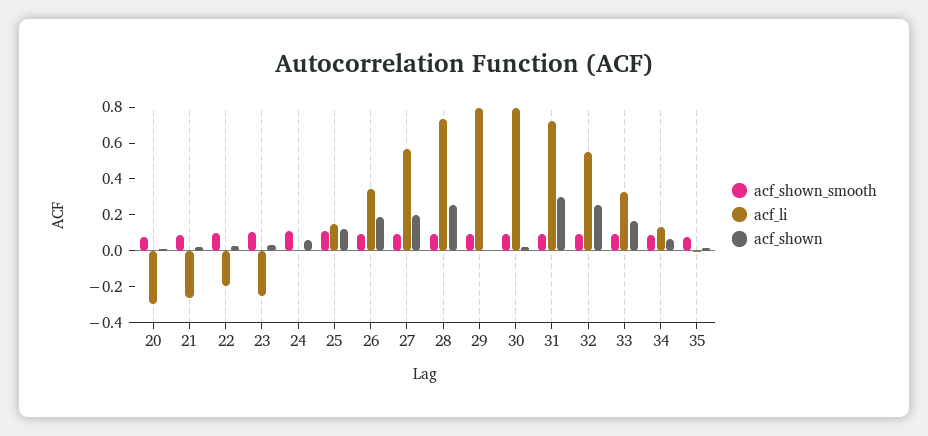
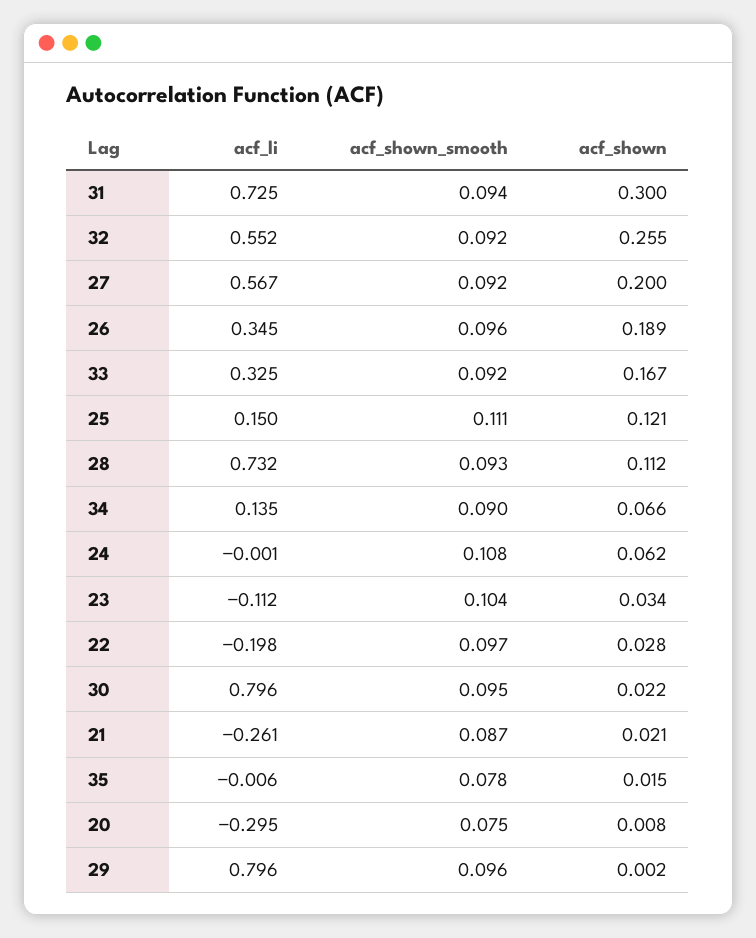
acf_li, 23: -0.25 -> -0.112
acf_shown, 28: 0.25 -> 0.112

